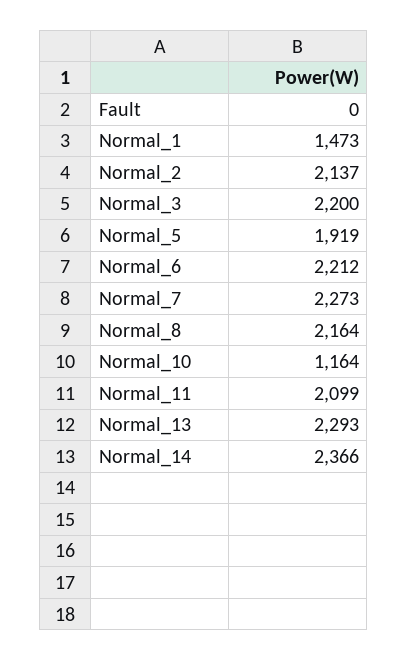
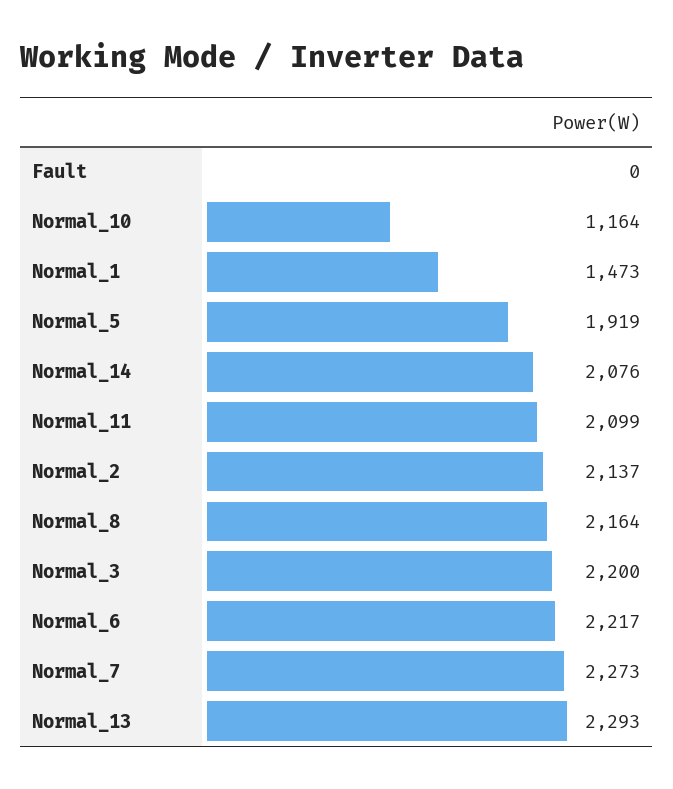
Normal_6: 2212 -> 2217
Normal_14: 2366 -> 2076

